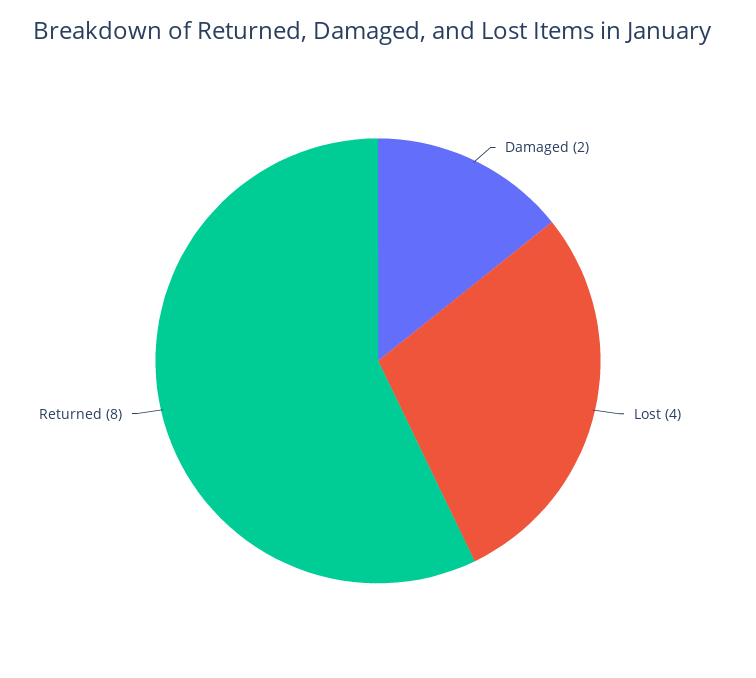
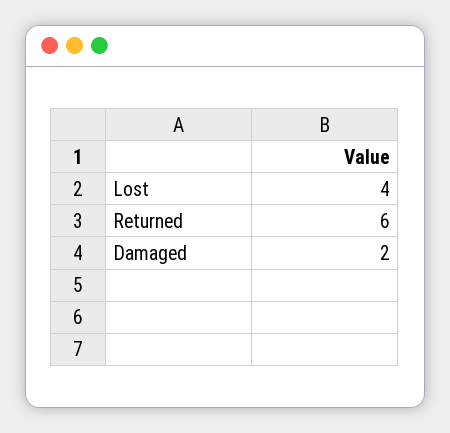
Returned: 8 -> 6

